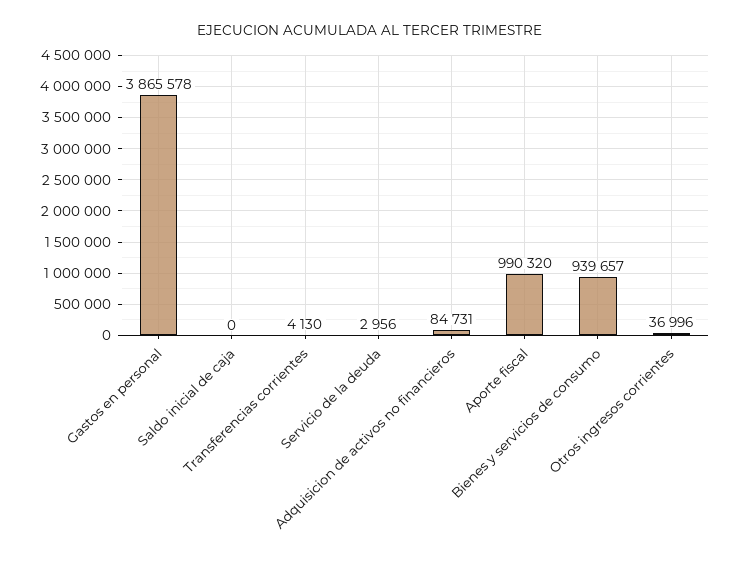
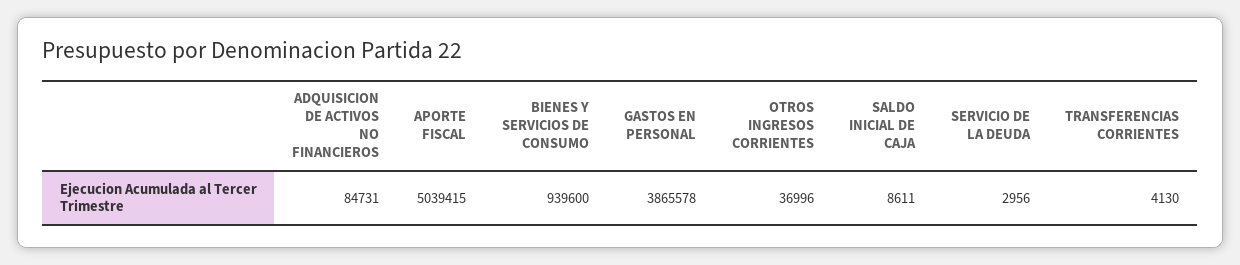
Saldo inicial de caja: 0 -> 8611
Aporte fiscal: 990320 -> 5039415
Bienes y servicios de consumo: 939657 -> 939600

